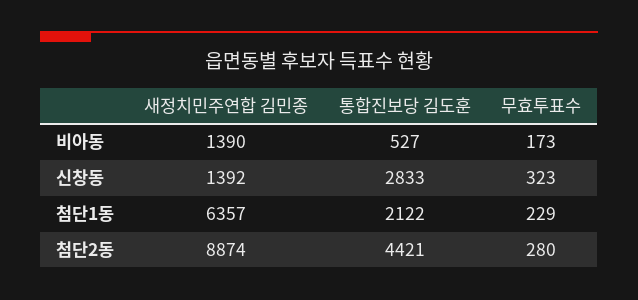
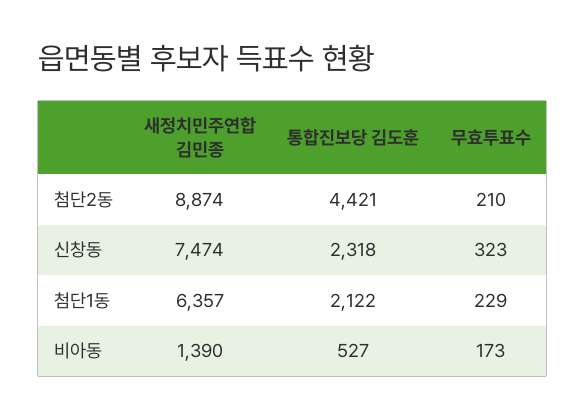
새정치민주연합 김민종, 신창동: 1392 -> 7474
통합진보당 김도훈, 신창동: 2833 -> 2318
무효투표수, 첨단2동: 280 -> 210

